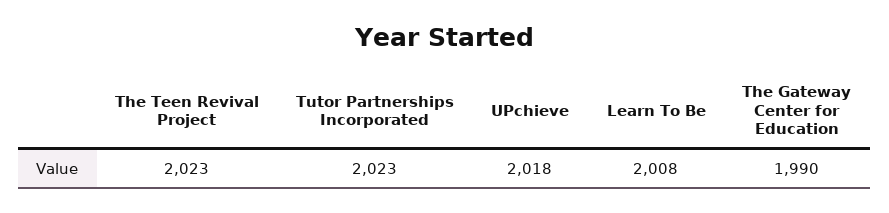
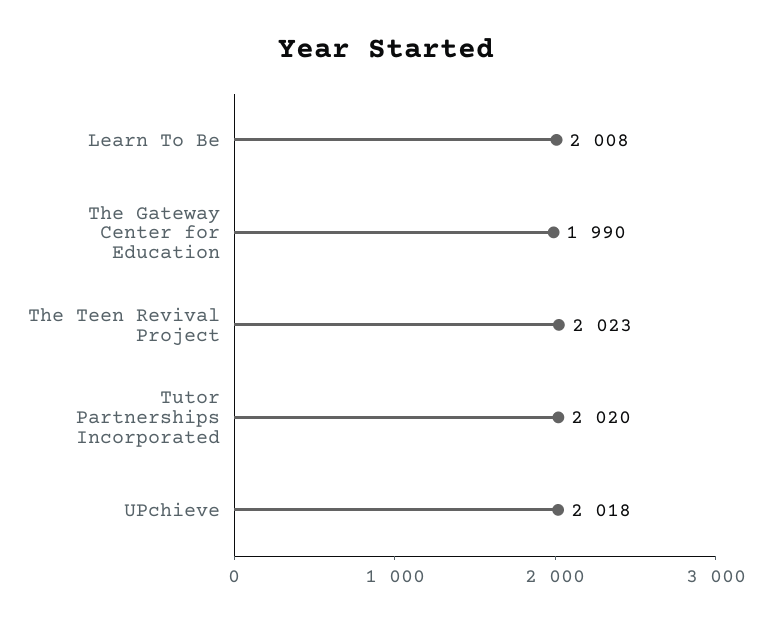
Tutor Partnerships Incorporated: 2023 -> 2020

